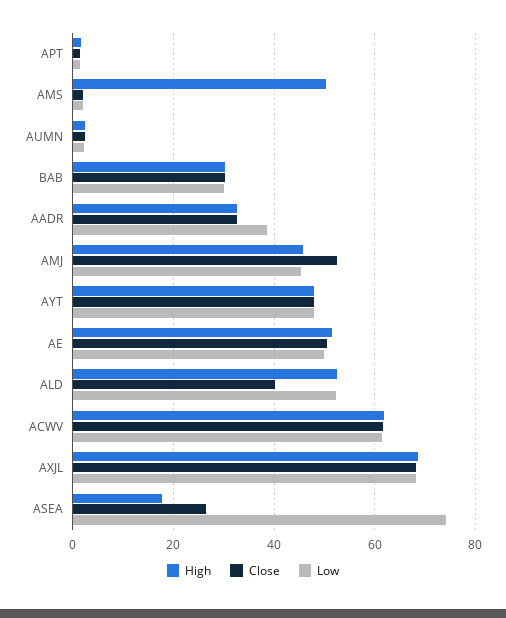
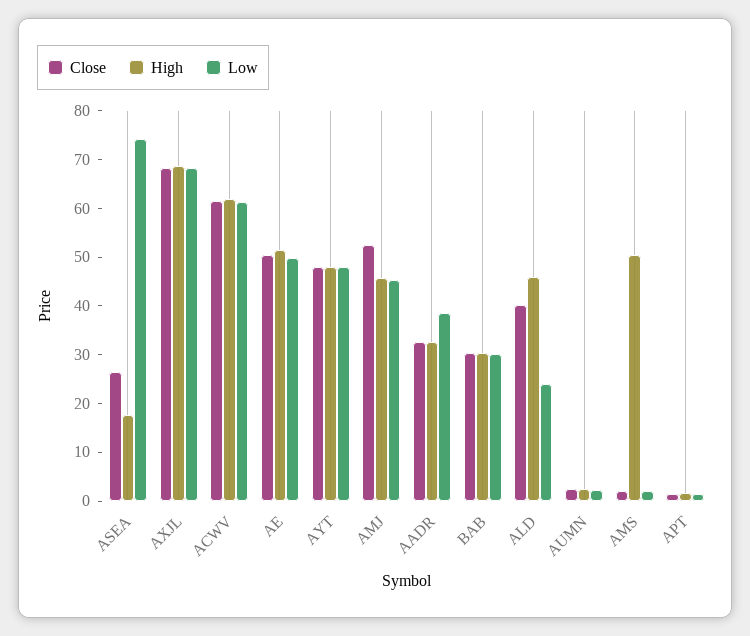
High, ALD: 52 -> 46
Low, ALD: 52 -> 24

